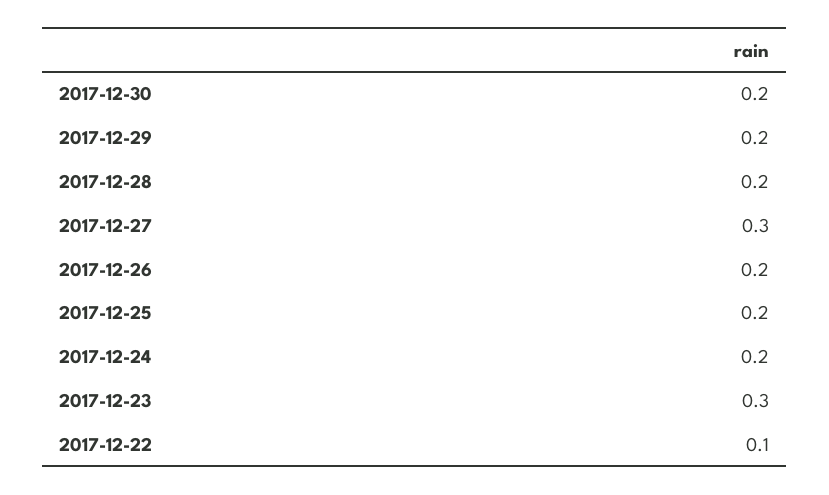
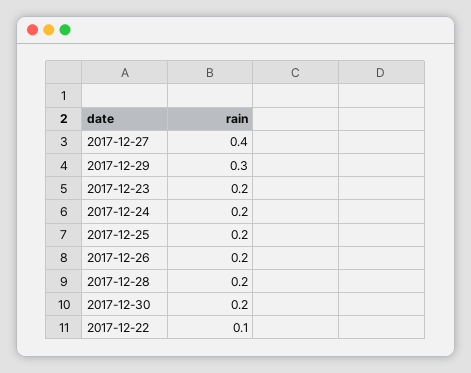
2017-12-29: 0.2 -> 0.3
2017-12-27: 0.3 -> 0.4
2017-12-23: 0.3 -> 0.2

